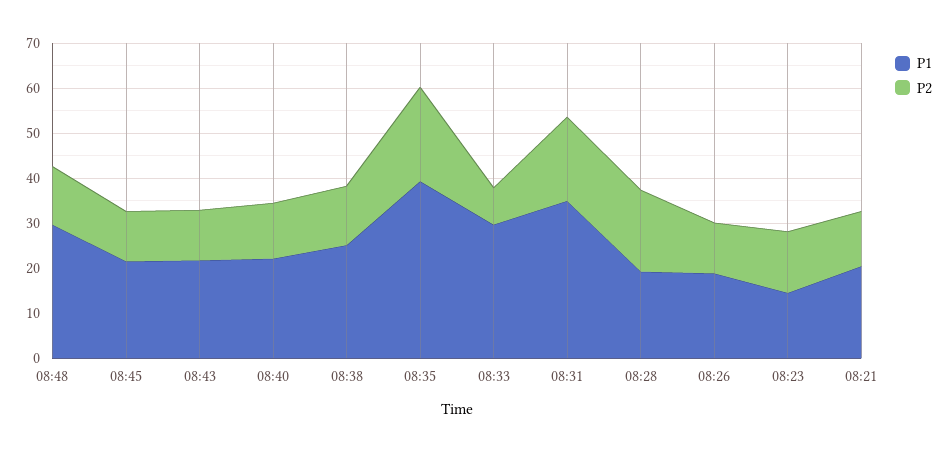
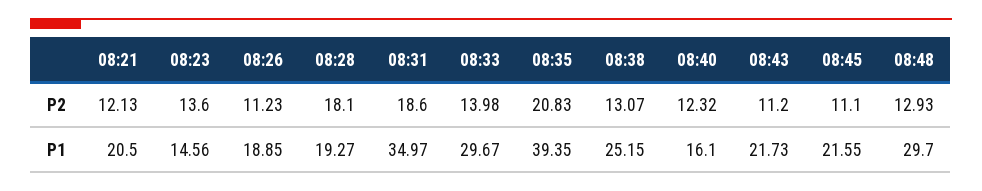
P1, 08:40: 22 -> 16.1
P2, 08:33: 8 -> 13.98

